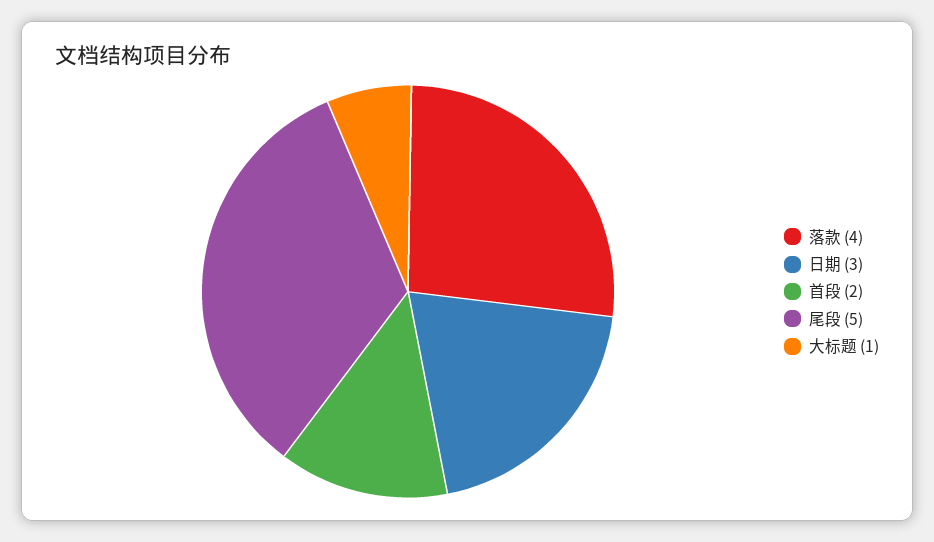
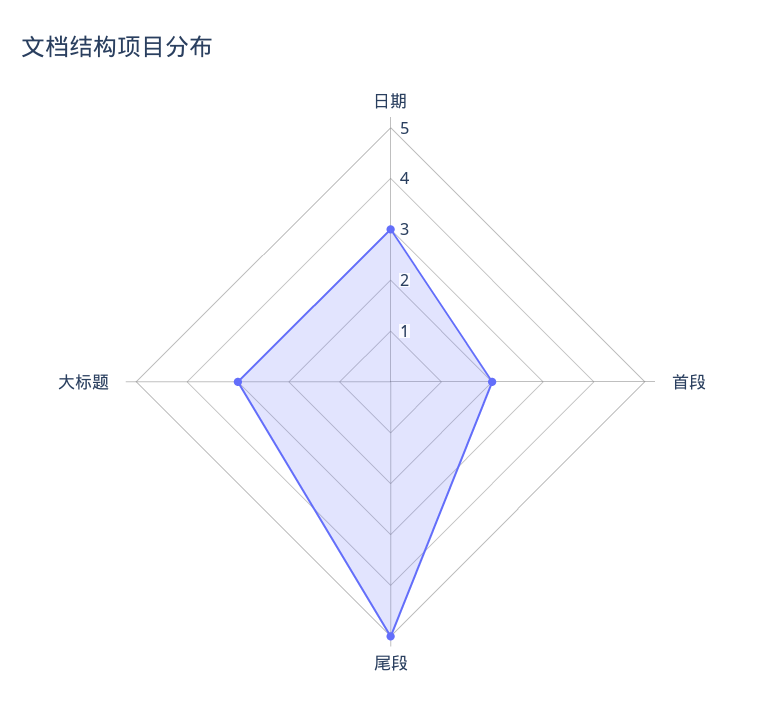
落款: 4 -> none
大标题: 1 -> 3

